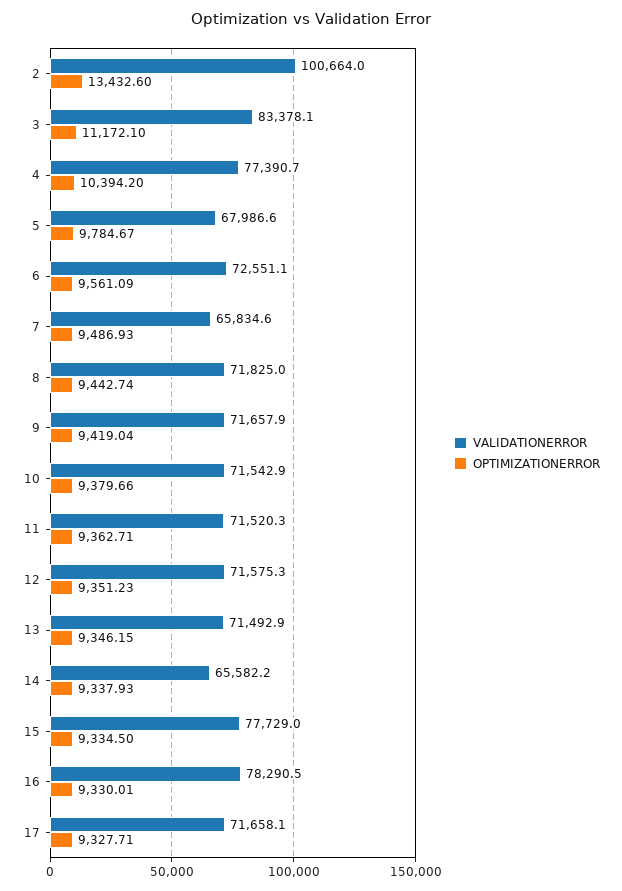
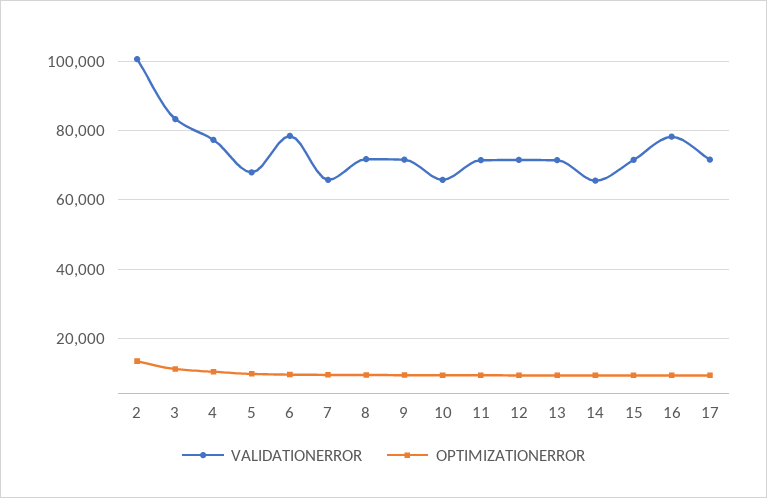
VALIDATIONERROR, 6: 72551.1 -> 78000
VALIDATIONERROR, 10: 71542.9 -> 66000
VALIDATIONERROR, 15: 77729 -> 72000

